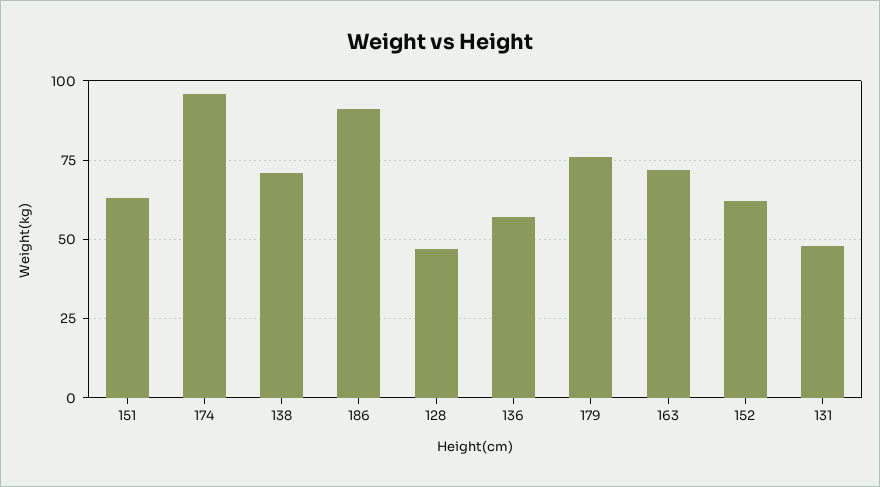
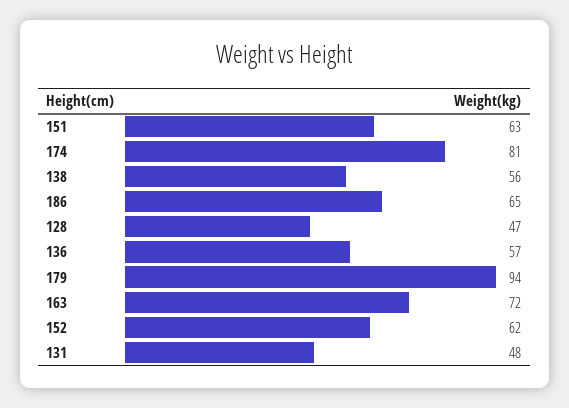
174: 95 -> 81
138: 70 -> 56
186: 90 -> 65
179: 75 -> 94

